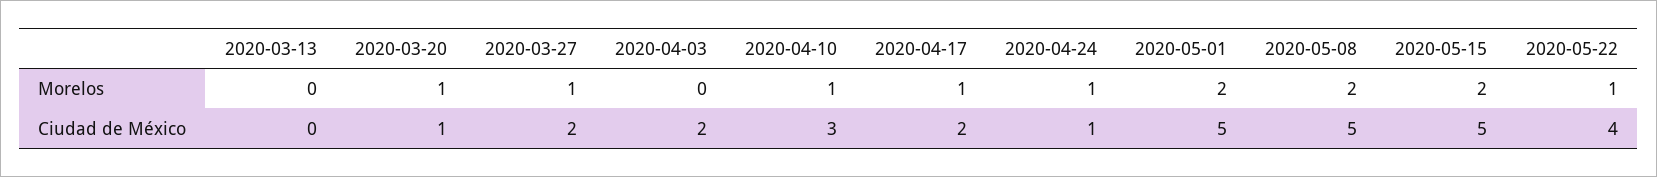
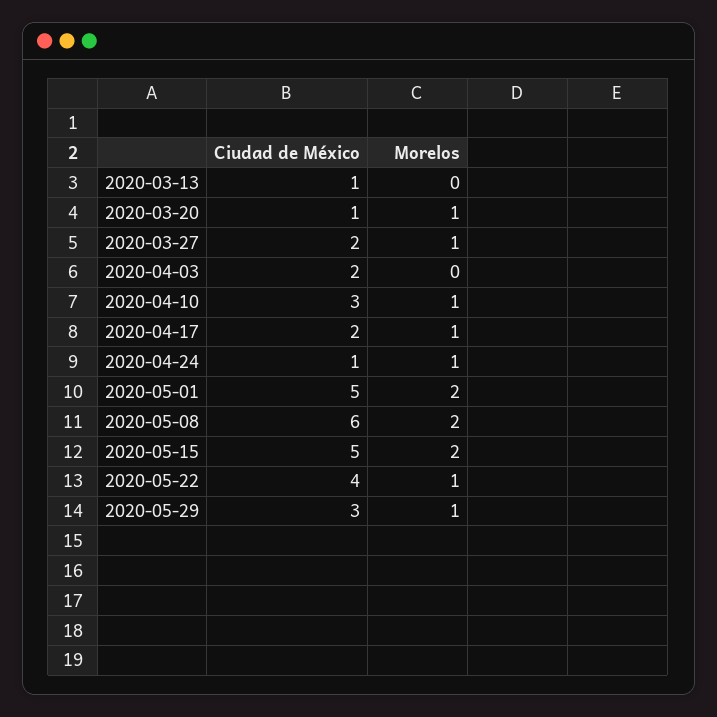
2020-03-13, Ciudad de México: 0 -> 1
2020-05-08, Ciudad de México: 5 -> 6
2020-05-29, Ciudad de México: none -> 3
2020-05-29, Morelos: none -> 1

